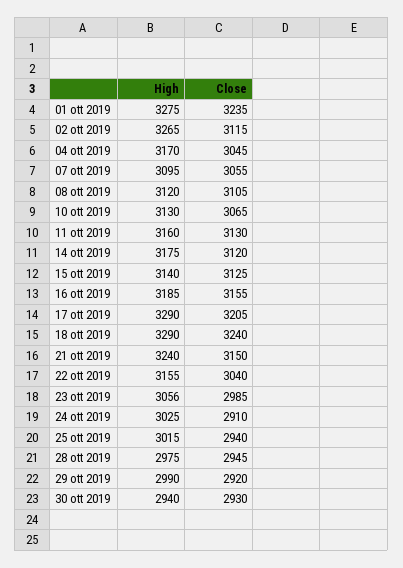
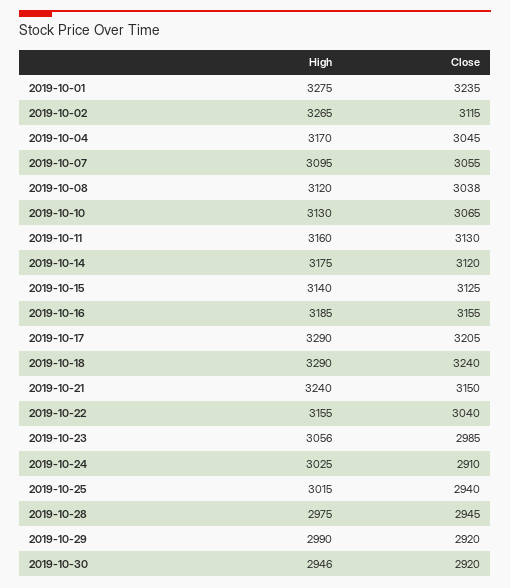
Close, 08 ott 2019: 3105 -> 3038
High, 30 ott 2019: 2940 -> 2946
Close, 30 ott 2019: 2930 -> 2920

